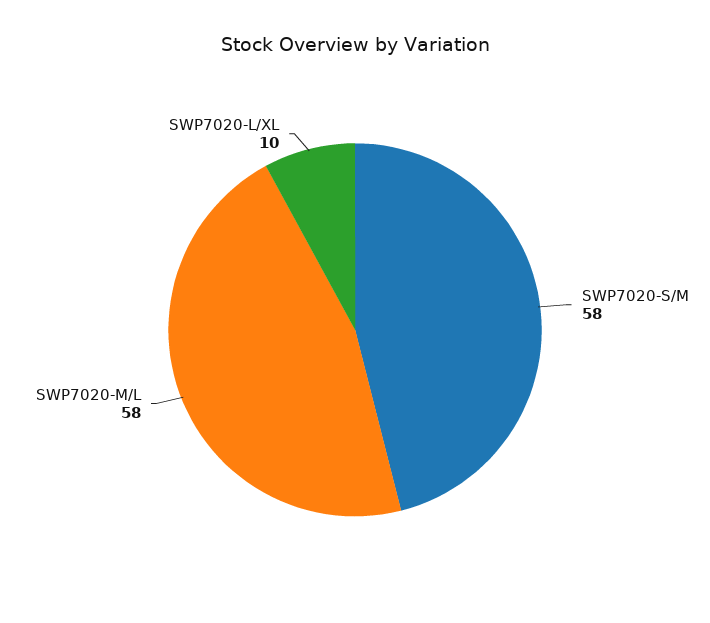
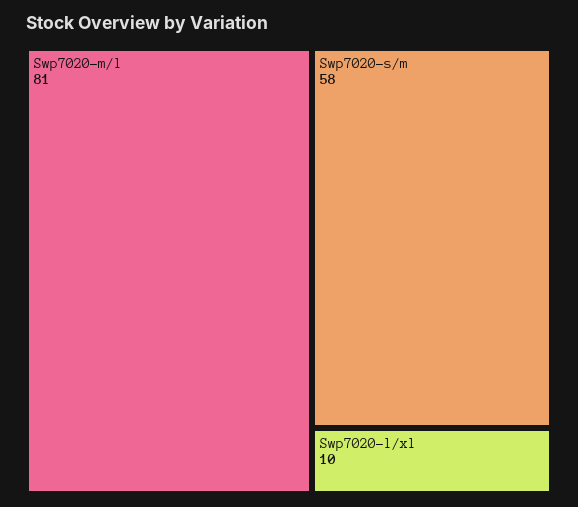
SWP7020-M/L: 58 -> 81

